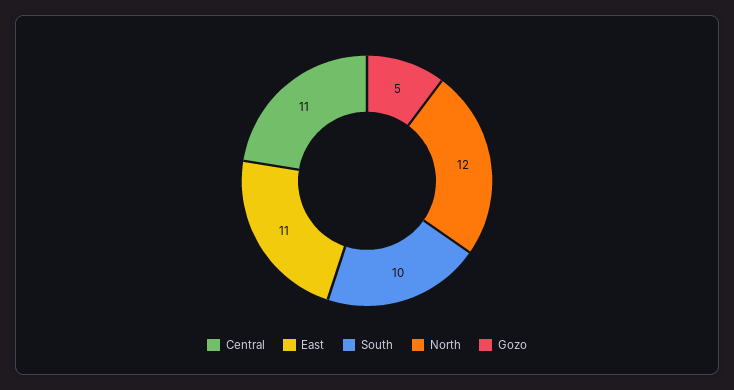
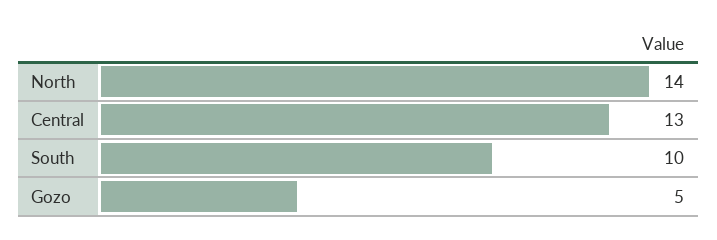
Central: 11 -> 13
East: 11 -> none
North: 12 -> 14

